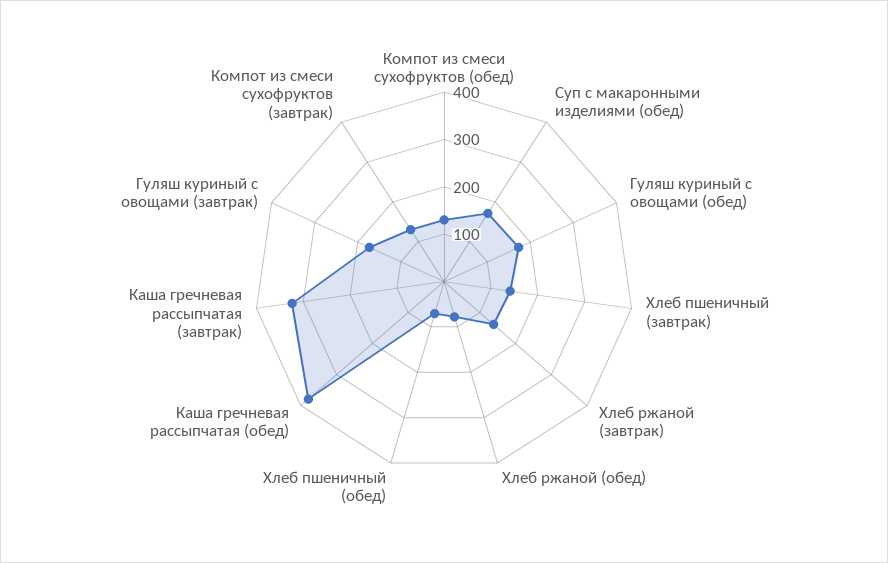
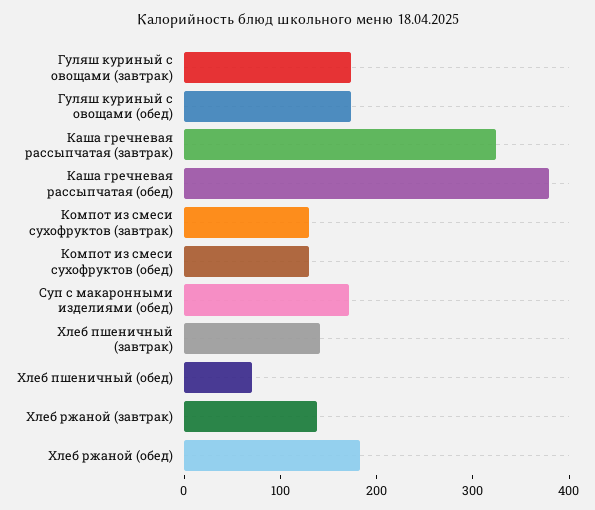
Хлеб ржаной (обед): 80 -> 180

